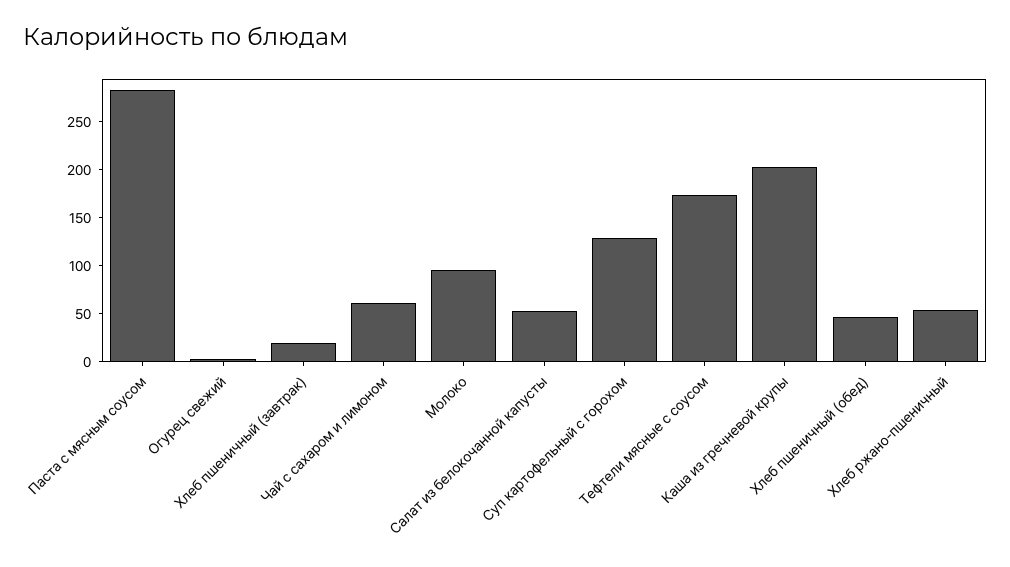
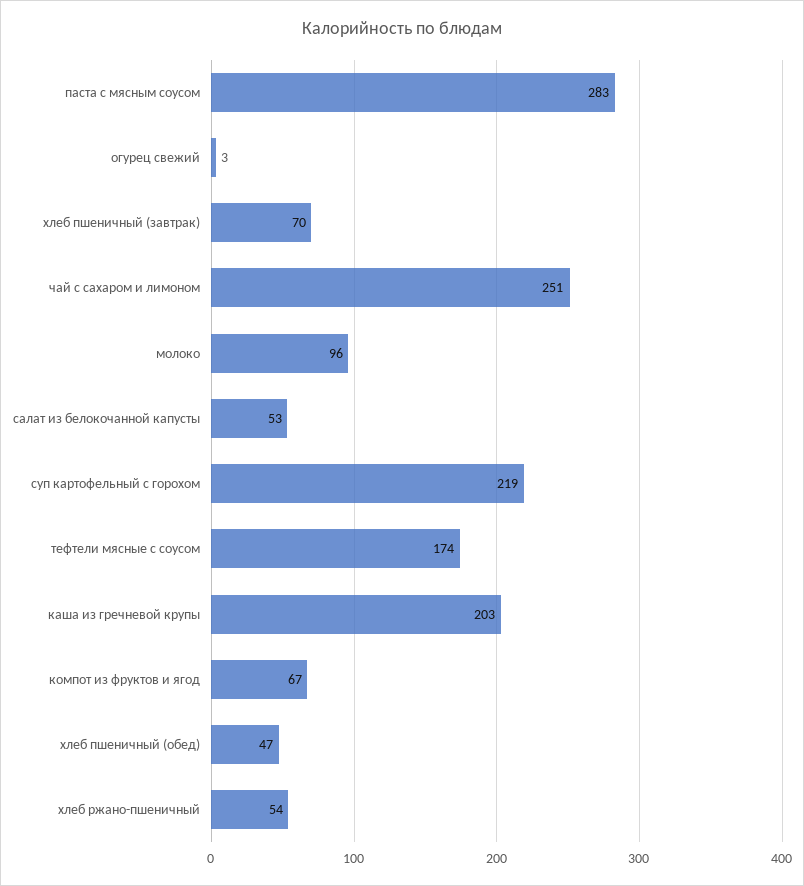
Хлеб пшеничный (завтрак): 20 -> 70
Чай с сахаром и лимоном: 60 -> 251
Суп картофельный с горохом: 130 -> 219
компот из фруктов и ягод: none -> 67

